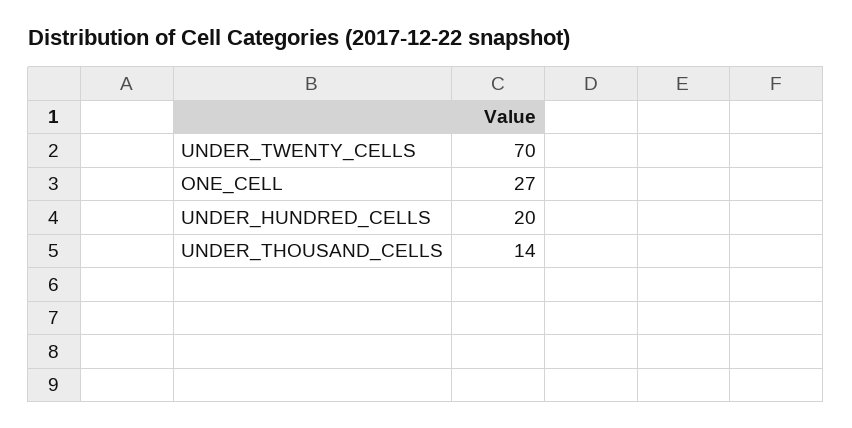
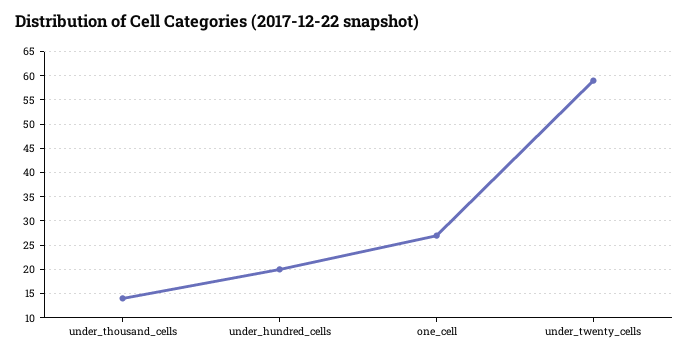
UNDER_TWENTY_CELLS: 70 -> 60

